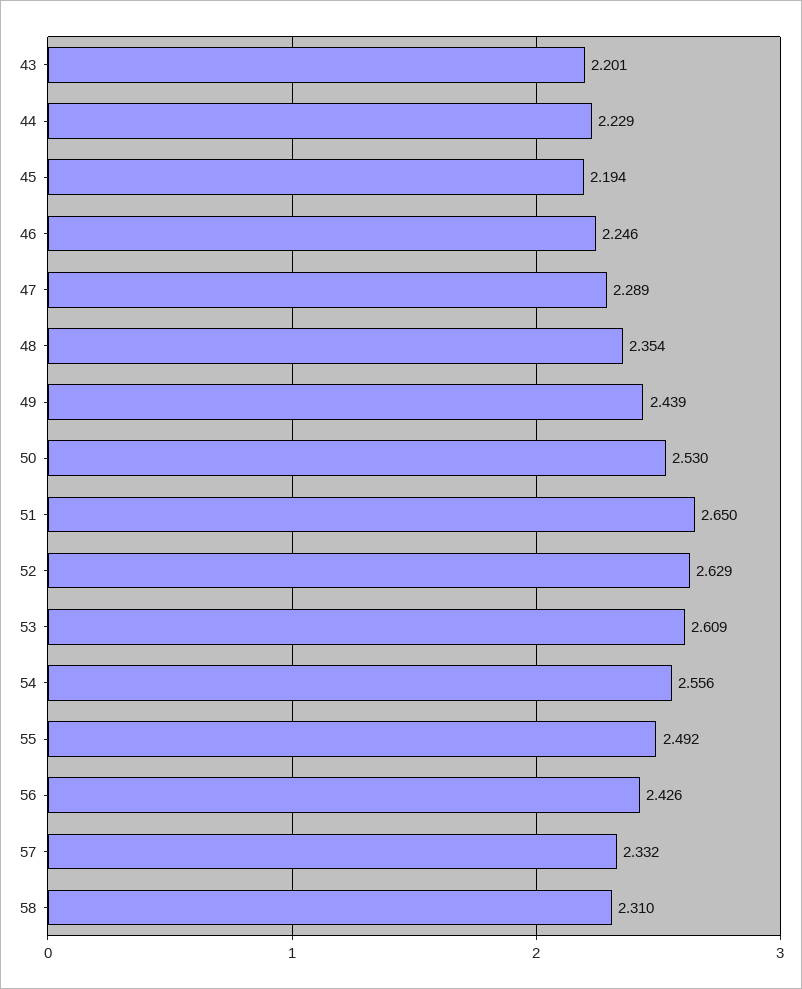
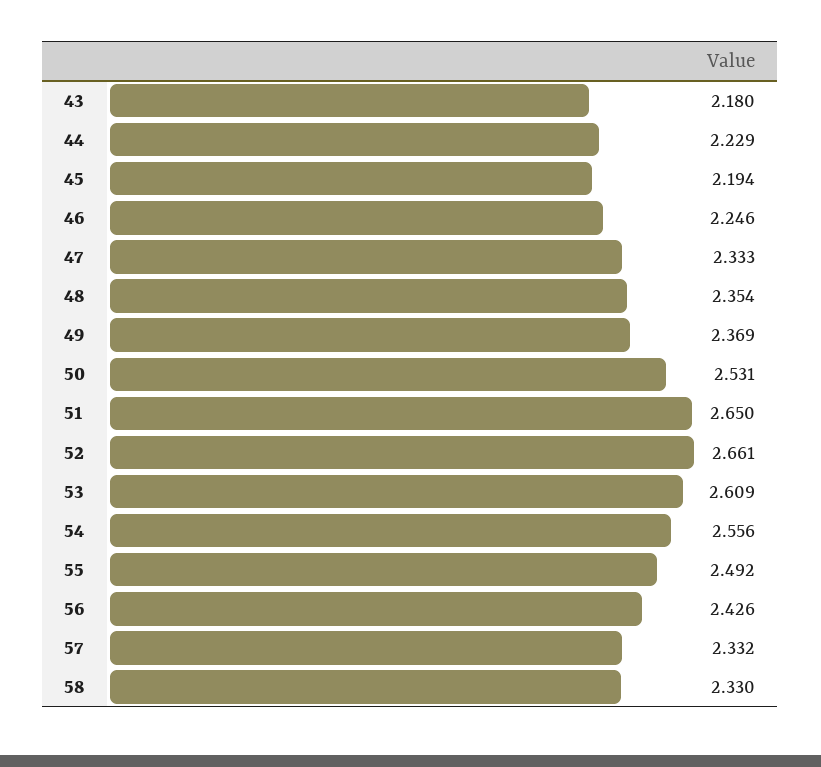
43: 2.201 -> 2.18
47: 2.289 -> 2.333
49: 2.439 -> 2.369
50: 2.53 -> 2.531
52: 2.629 -> 2.661
58: 2.31 -> 2.33

